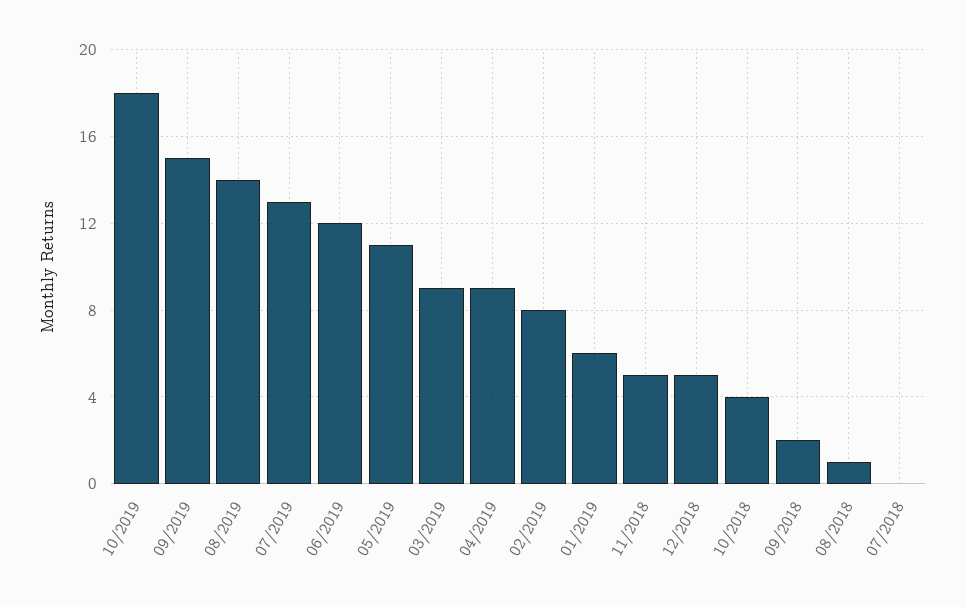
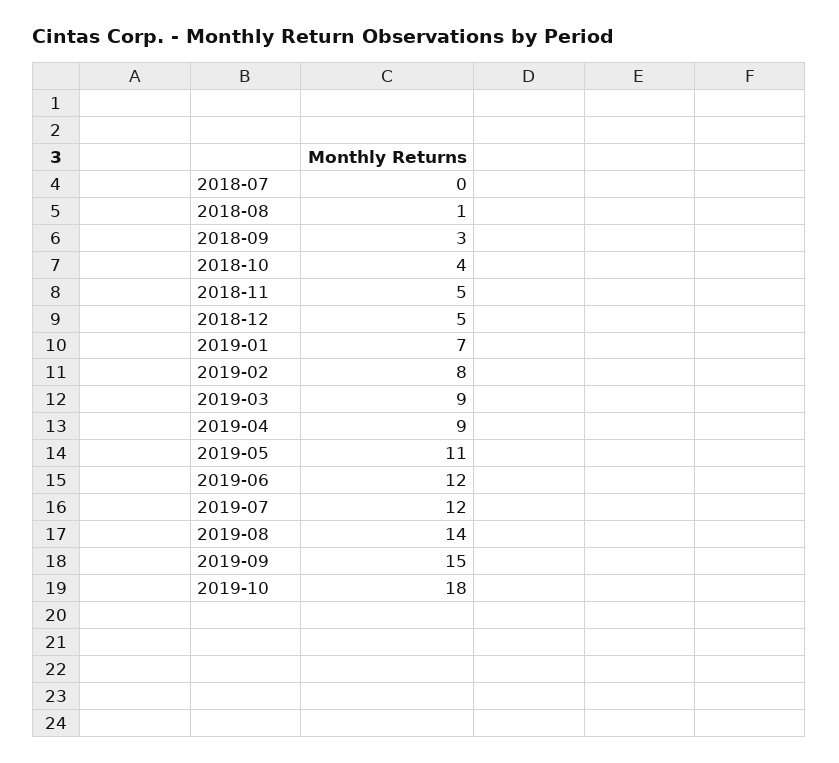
07/2019: 13 -> 12
01/2019: 6 -> 7
09/2018: 2 -> 3

